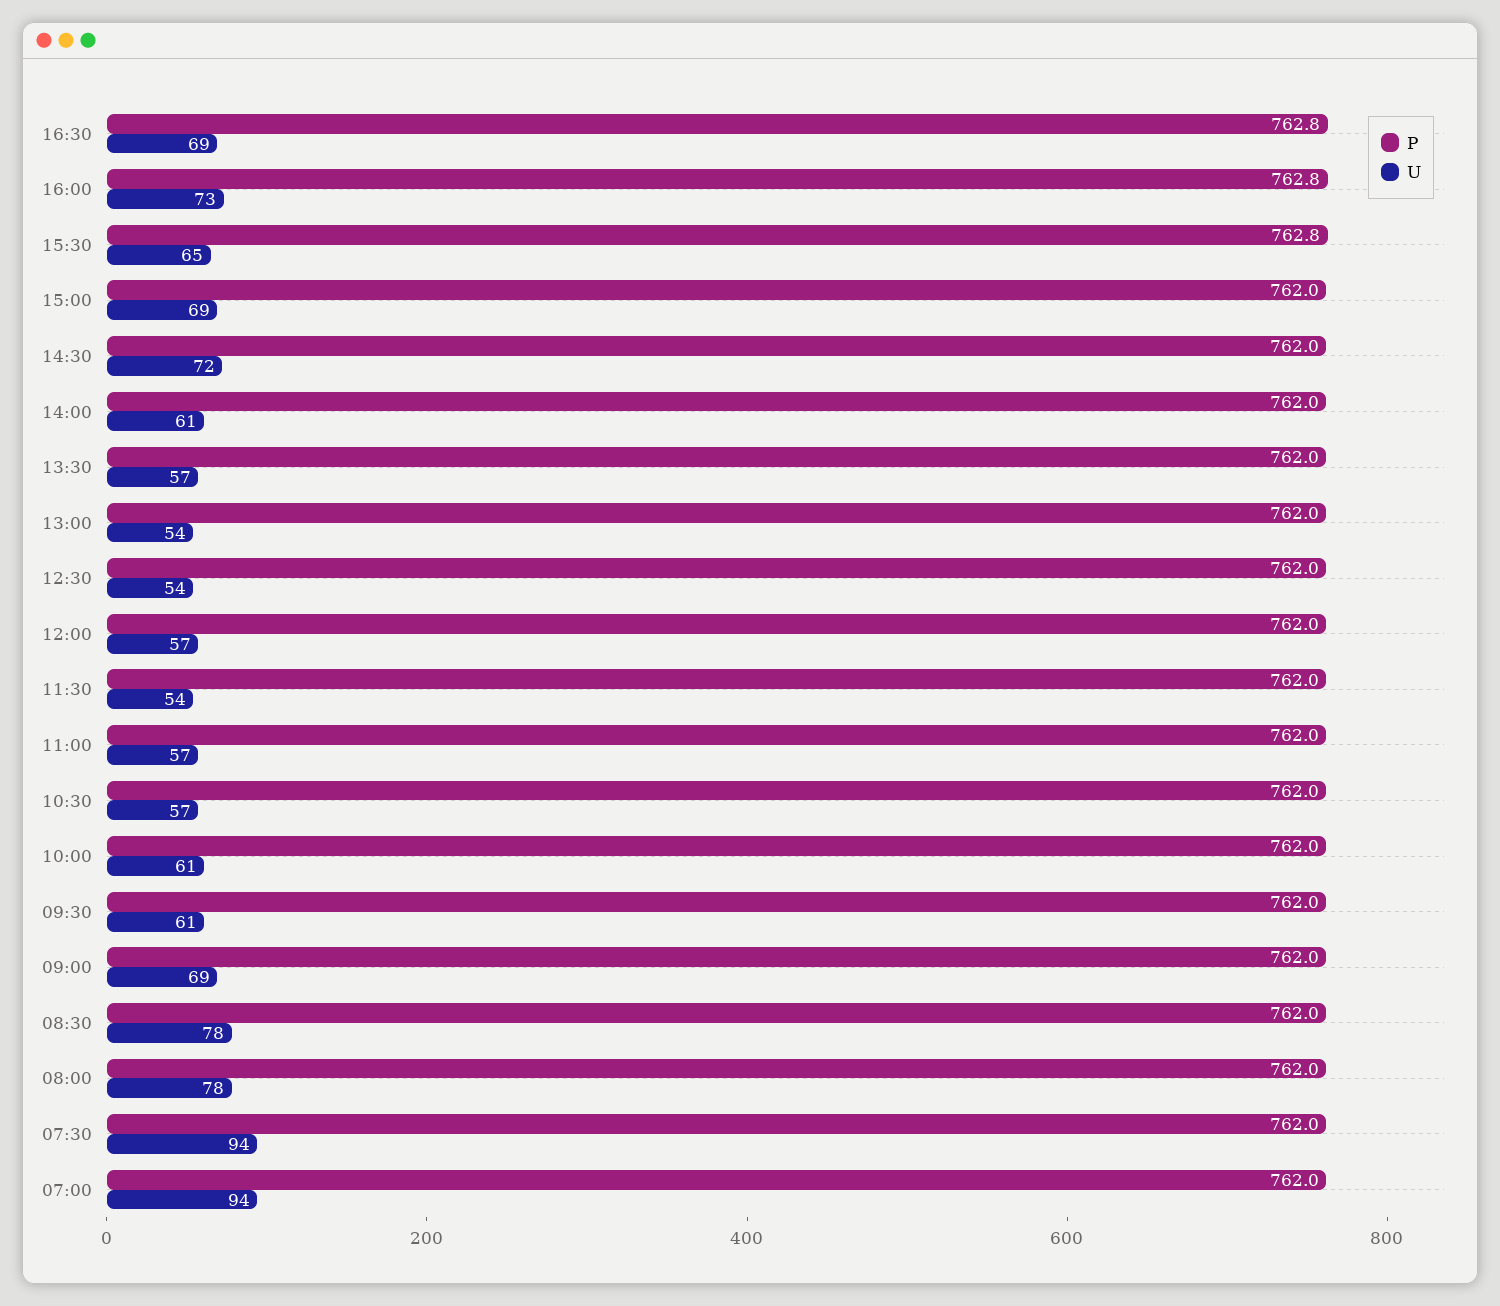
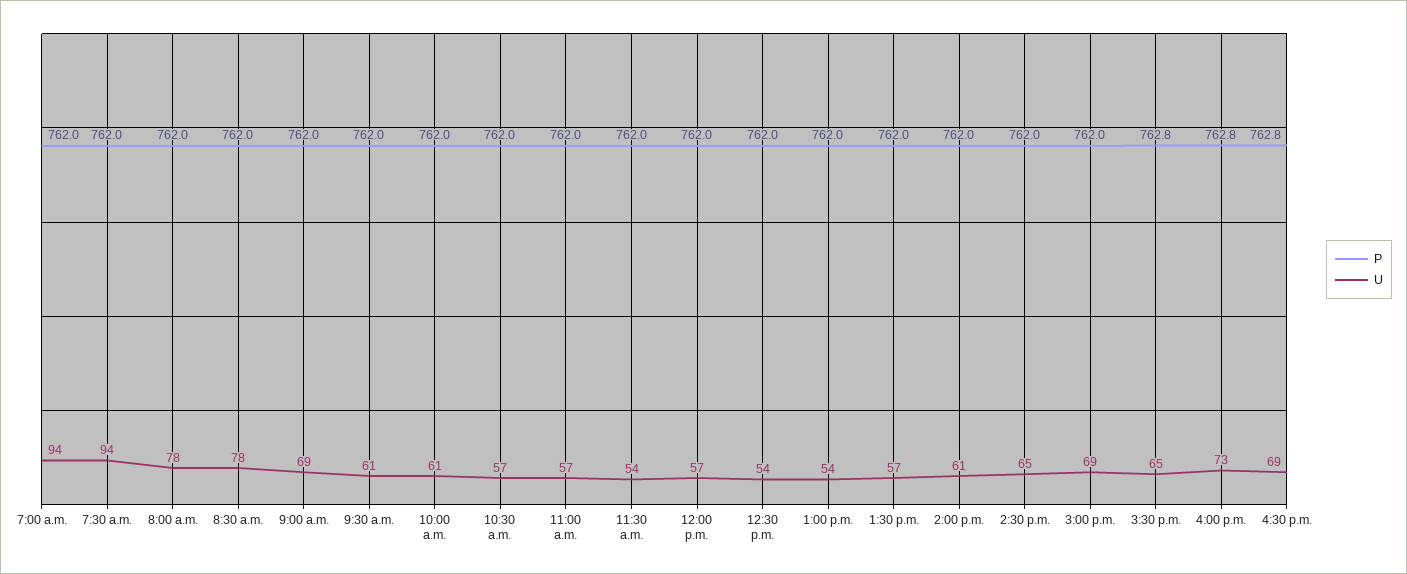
U, 14:30: 72 -> 65

